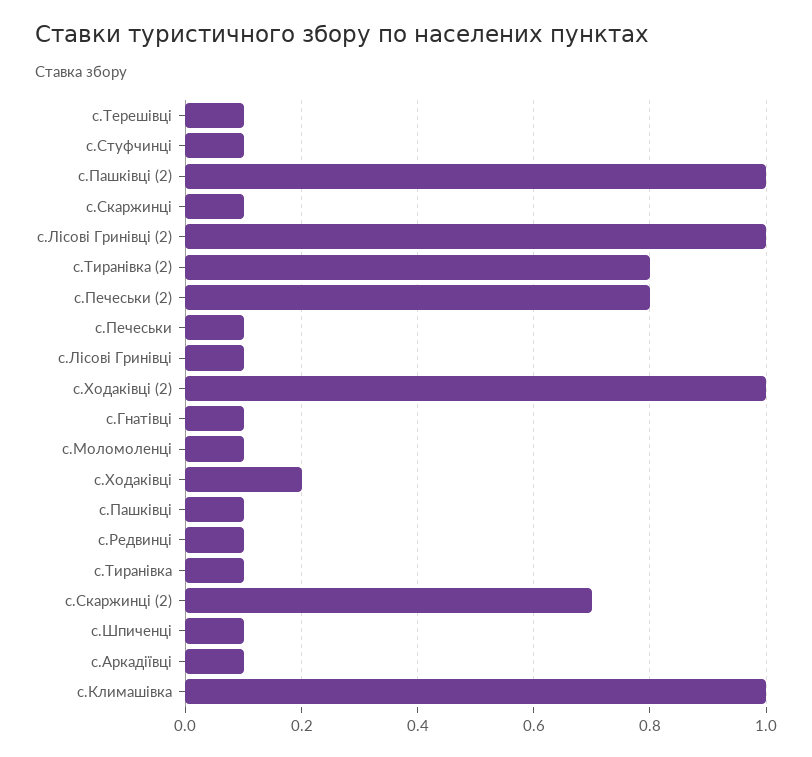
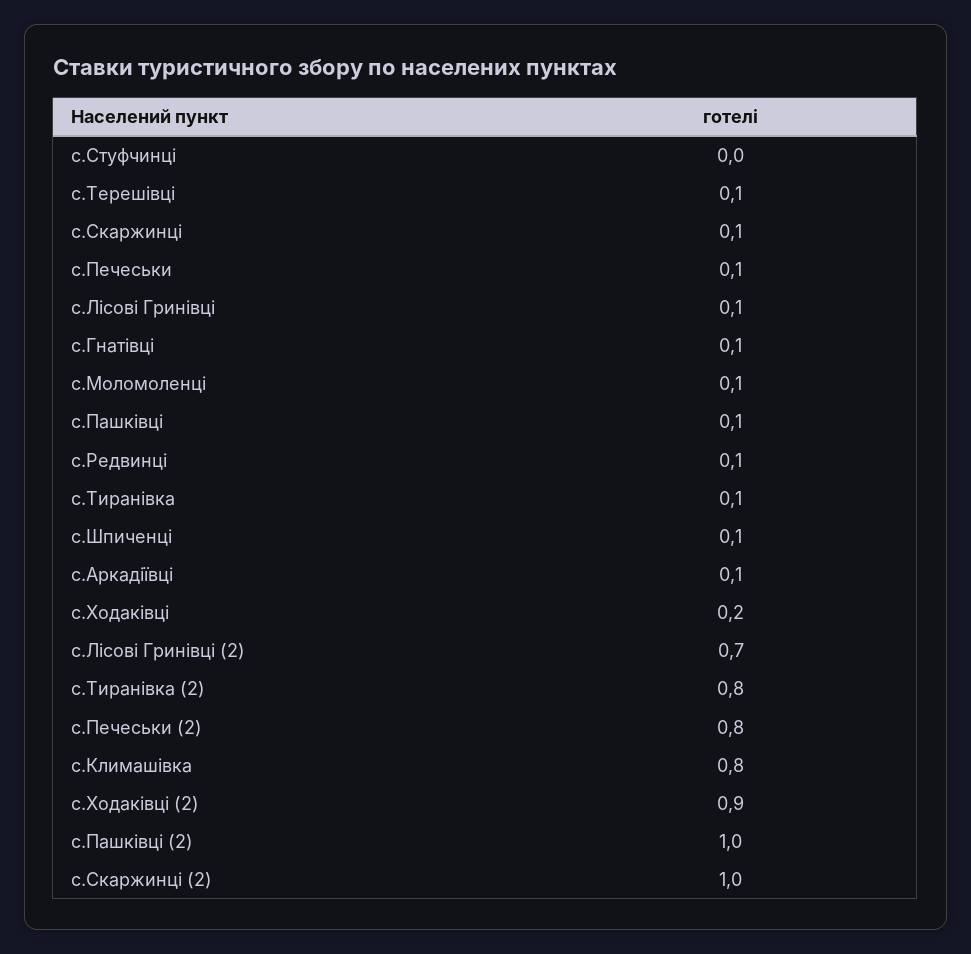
с.Стуфчинці: 0.1 -> 0
с.Лісові Гринівці (2): 1 -> 0.7
с.Ходаківці (2): 1 -> 0.9
с.Скаржинці (2): 0.7 -> 1
с.Климашівка: 1 -> 0.8

